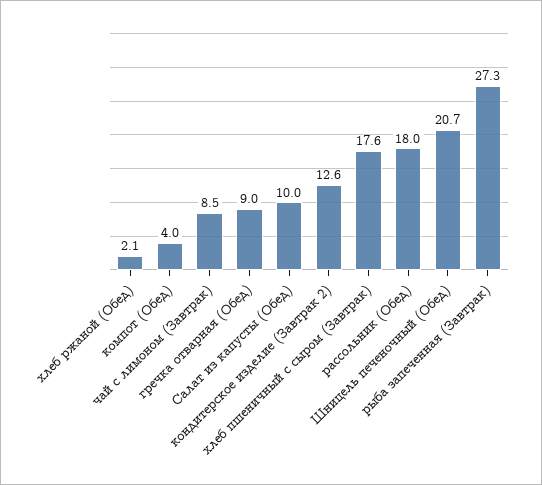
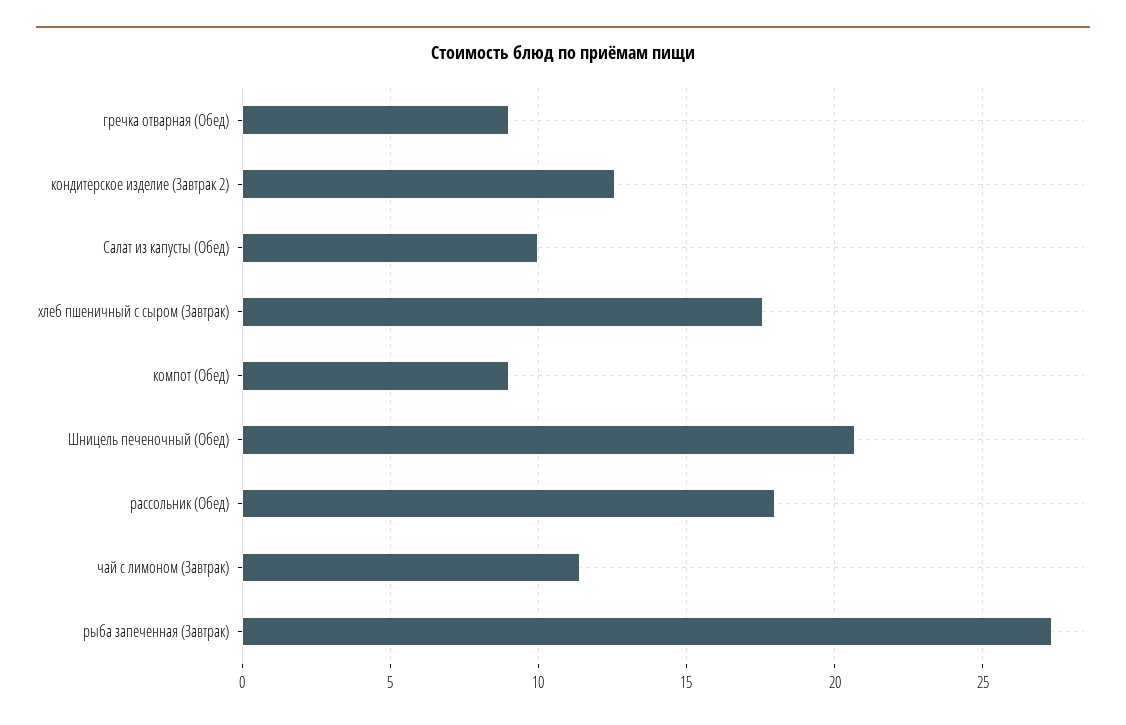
хлеб ржаной (Обед): 2.1 -> none
компот (Обед): 4 -> 9
чай с лимоном (Завтрак): 8.5 -> 11.5

